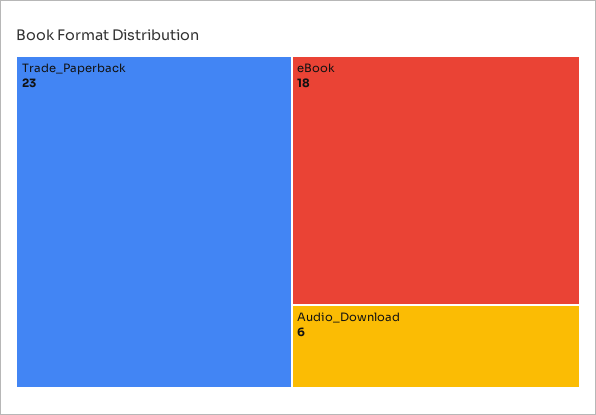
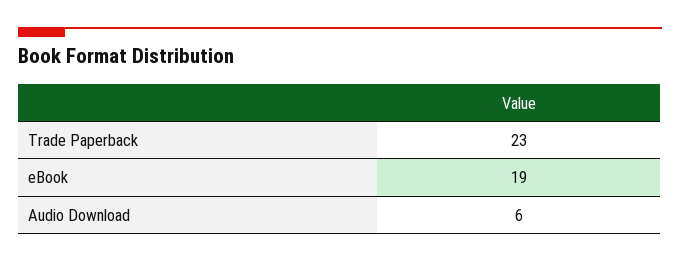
eBook: 18 -> 19

